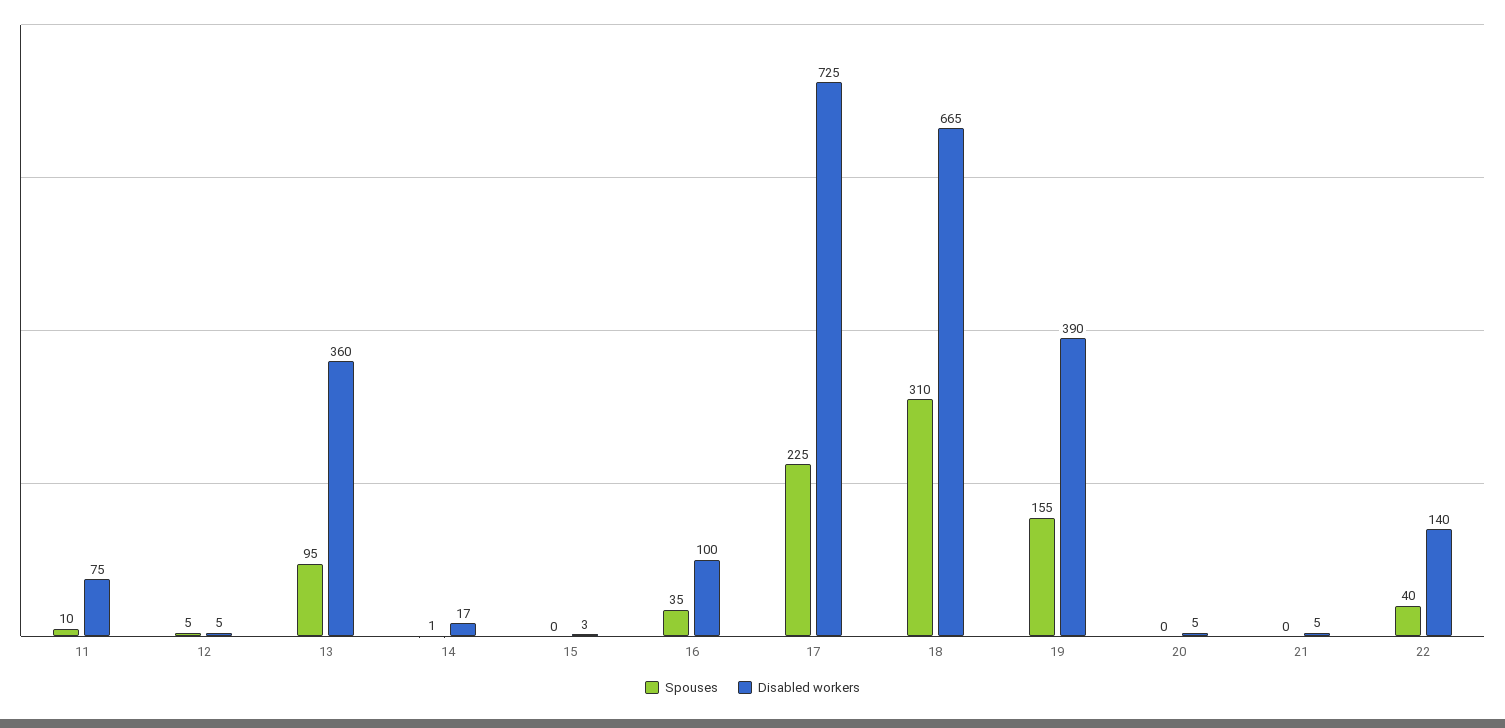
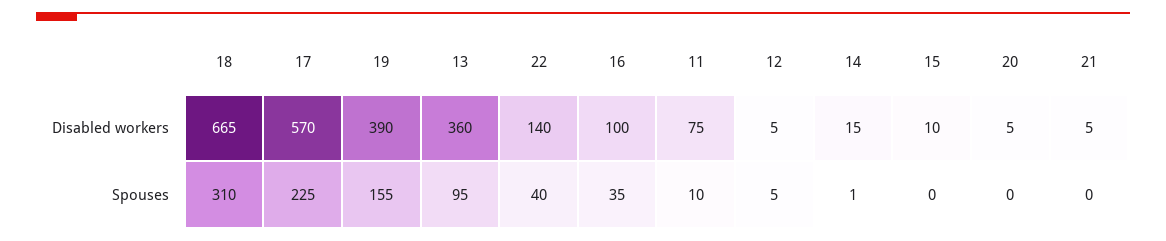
Disabled workers, 14: 17 -> 15
Disabled workers, 15: 3 -> 10
Disabled workers, 17: 725 -> 570

